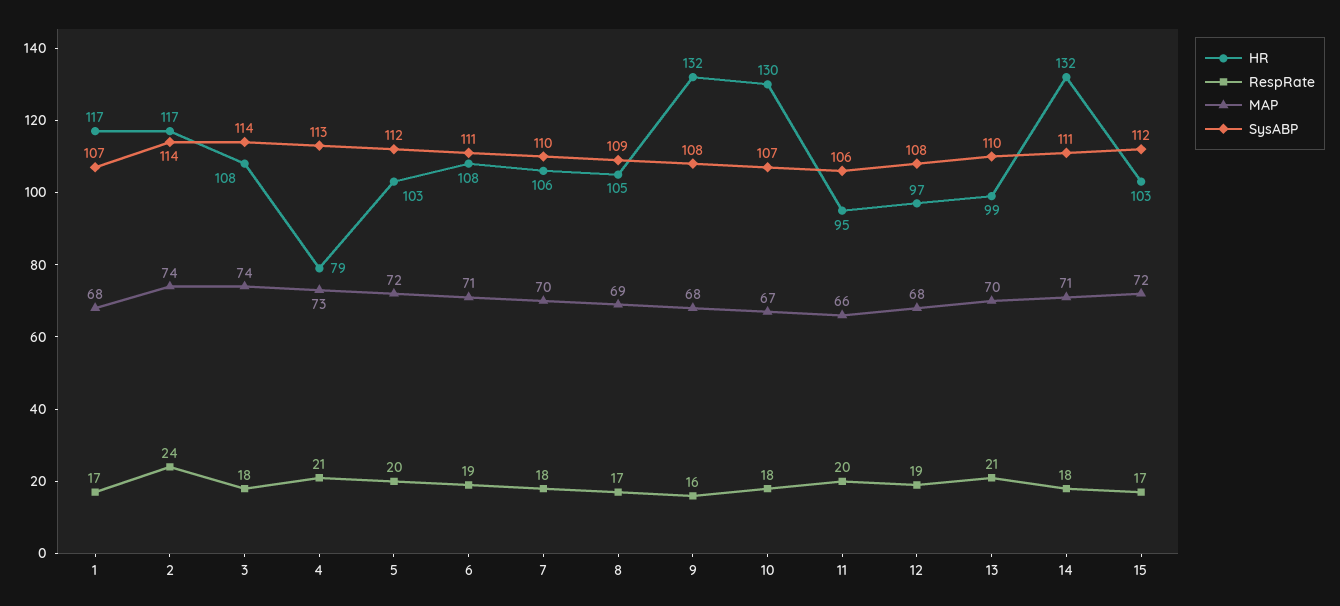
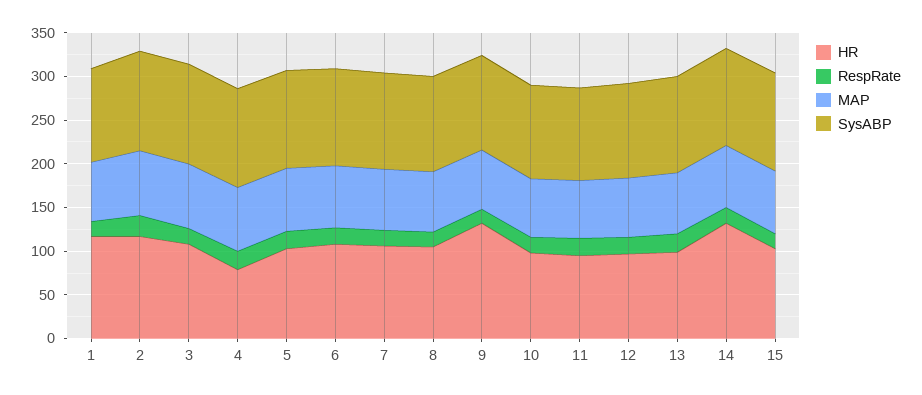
HR, 10: 130 -> 100

